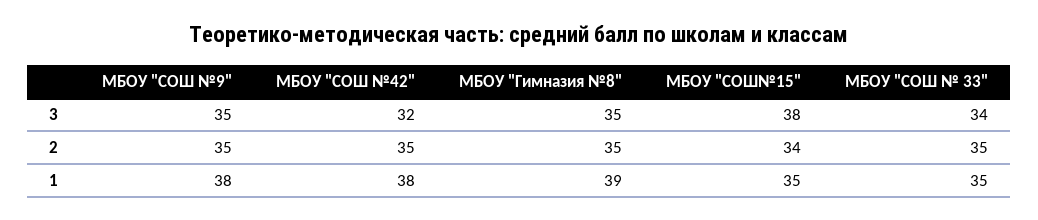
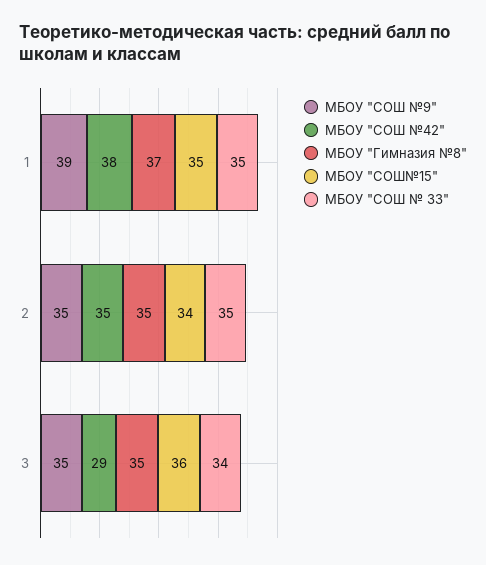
МБОУ "СОШ №42", 3: 32 -> 29
МБОУ "СОШ№15", 3: 38 -> 36
МБОУ "СОШ №9", 1: 38 -> 39
МБОУ "Гимназия №8", 1: 39 -> 37

